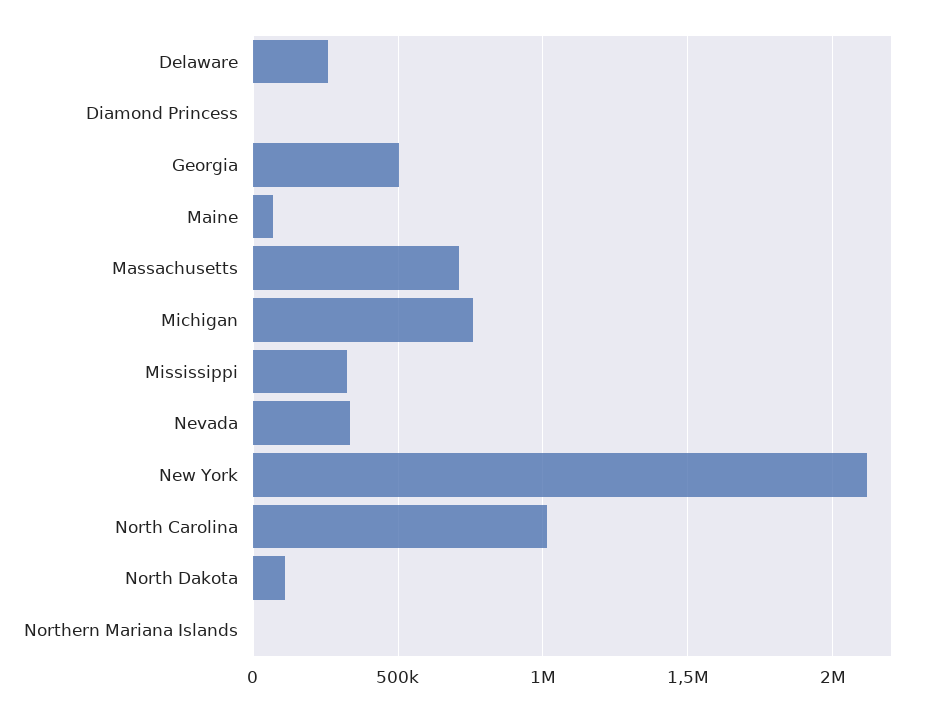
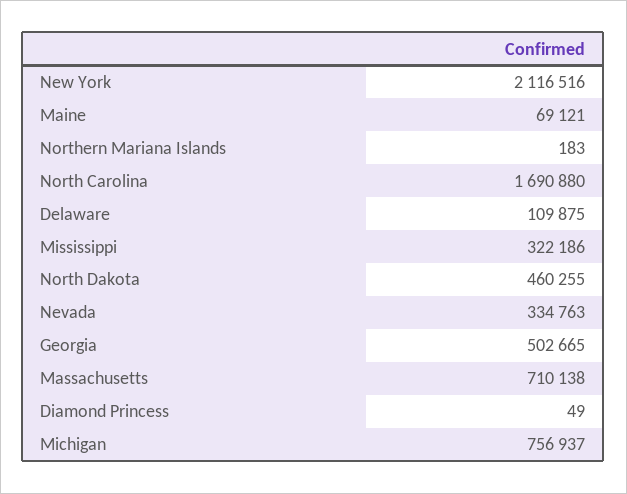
Delaware: 250000 -> 109875
North Carolina: 1000000 -> 1690880
North Dakota: 100000 -> 460255

